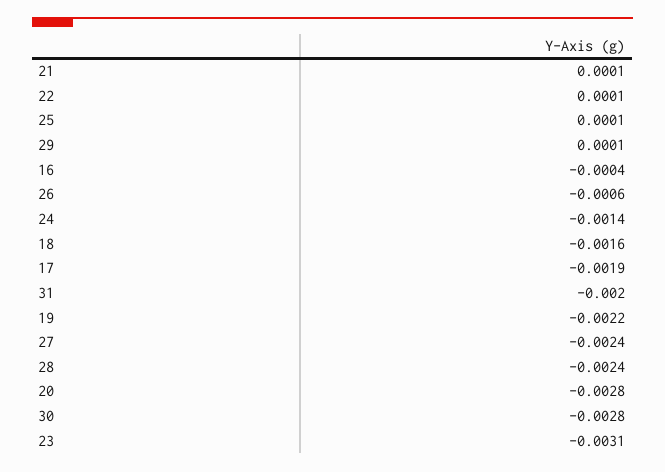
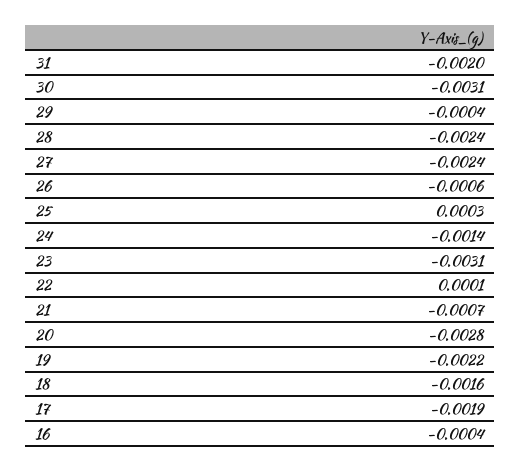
21: 0.0001 -> -0.0007
25: 0.0001 -> 0.0003
29: 0.0001 -> -0.0004
30: -0.0028 -> -0.0031

